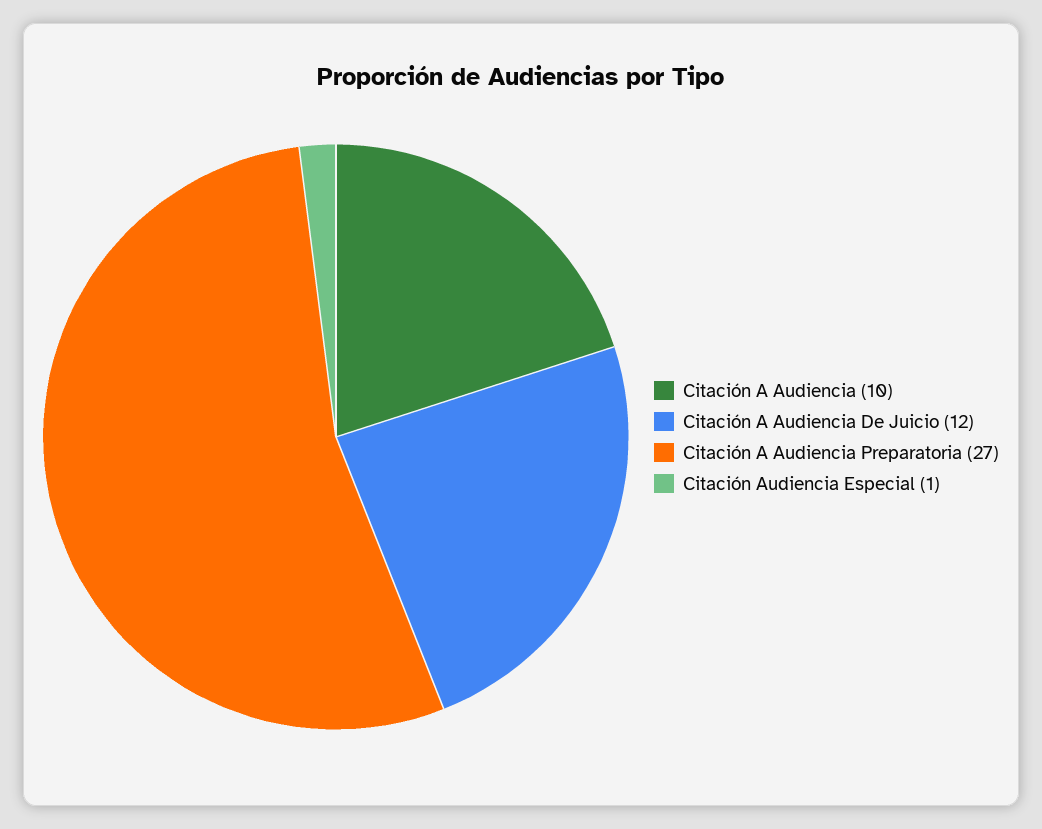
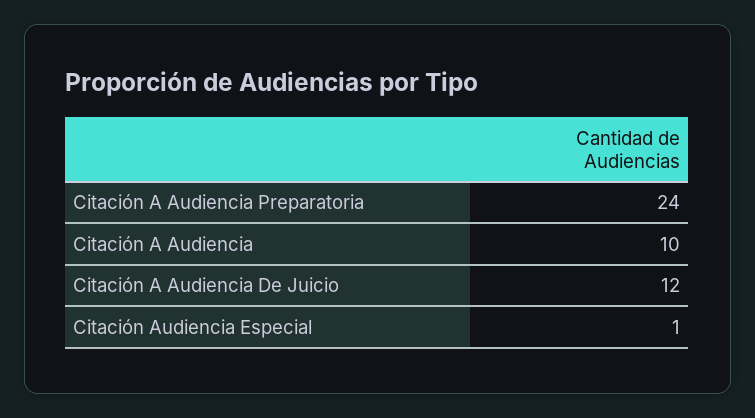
Citación A Audiencia Preparatoria: 27 -> 24

